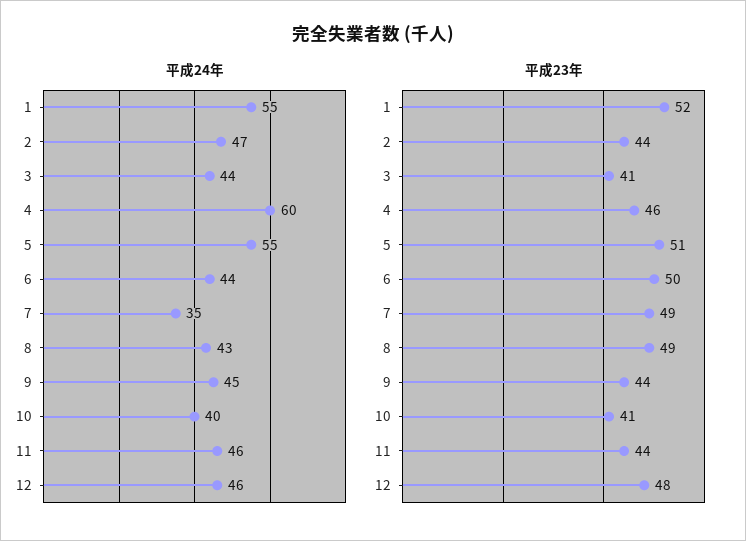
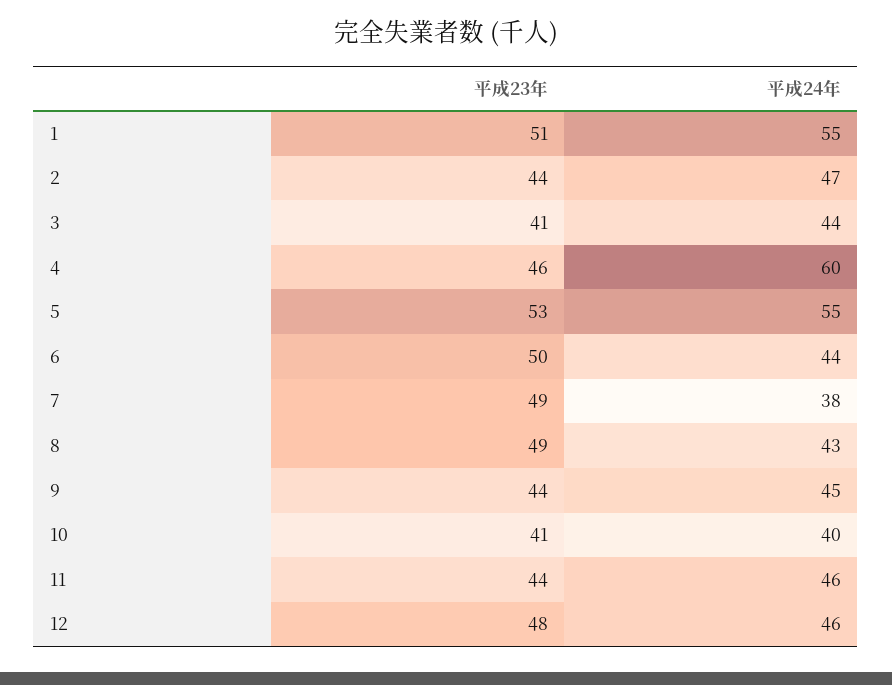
平成24年, 7: 35 -> 38
平成23年, 1: 52 -> 51
平成23年, 5: 51 -> 53

